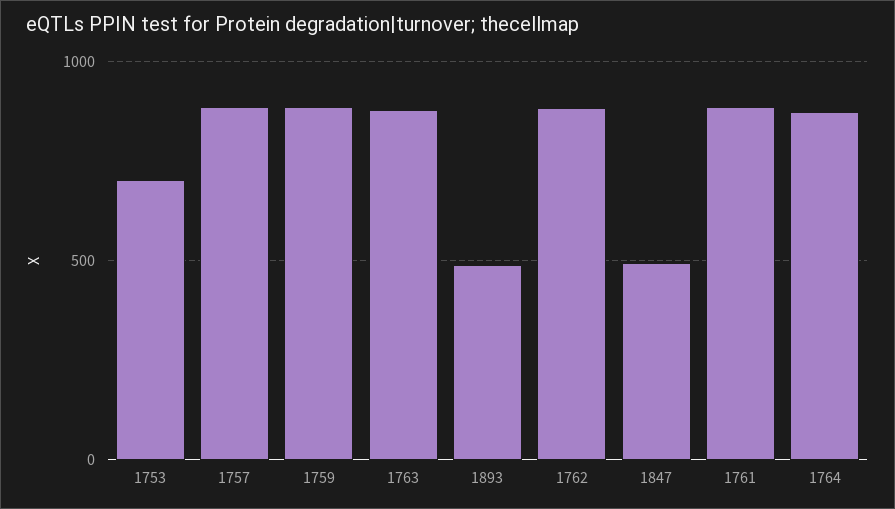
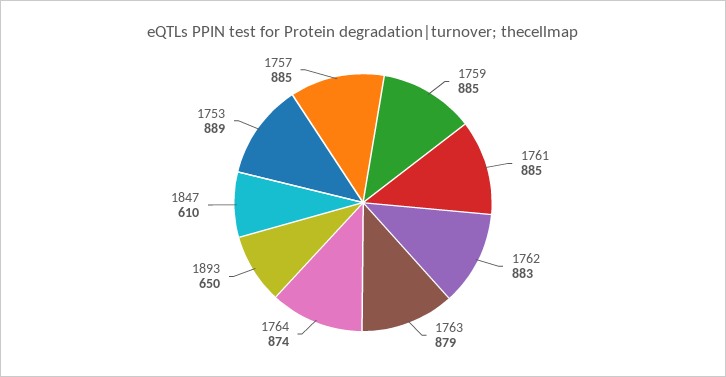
1753: 700 -> 889
1893: 500 -> 650
1847: 500 -> 610

